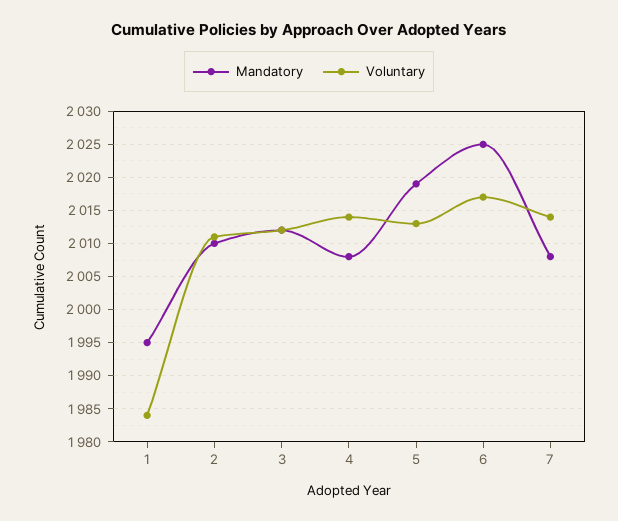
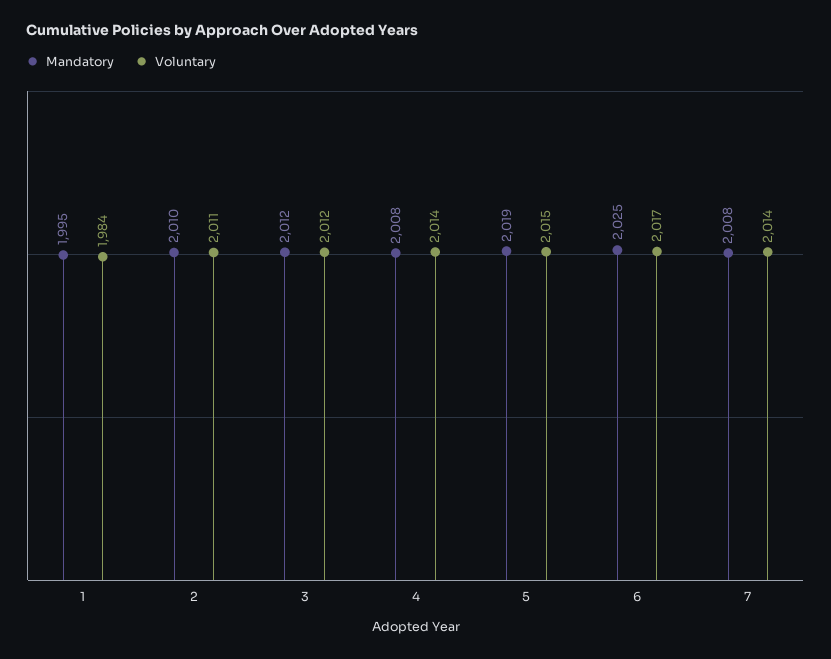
Voluntary, 5: 2013 -> 2015

